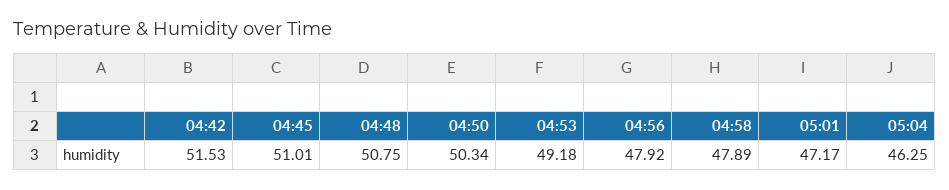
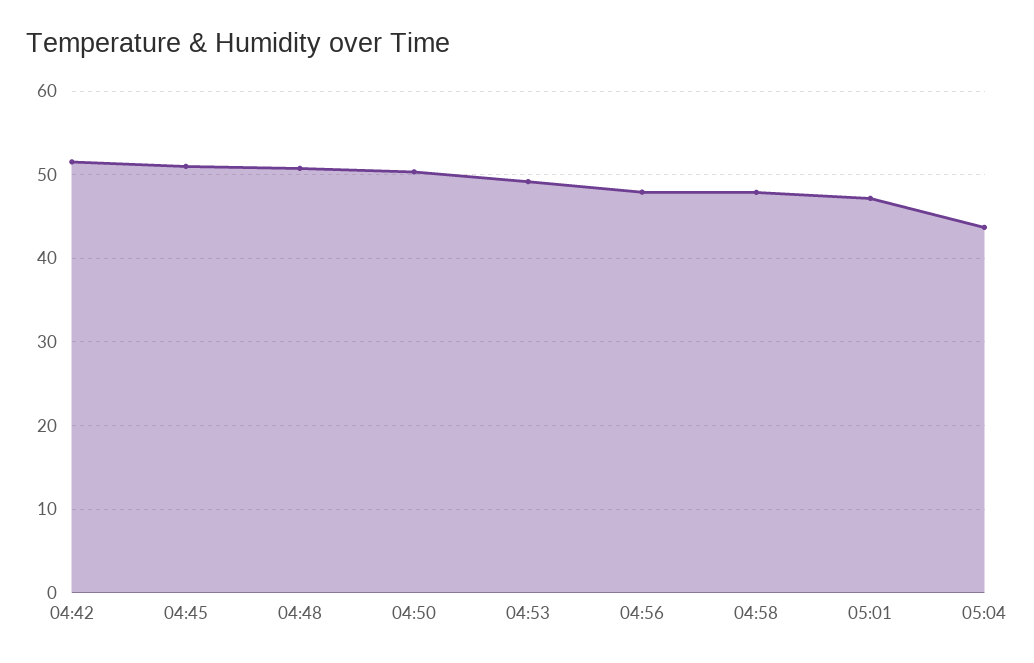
05:04: 46.25 -> 44

